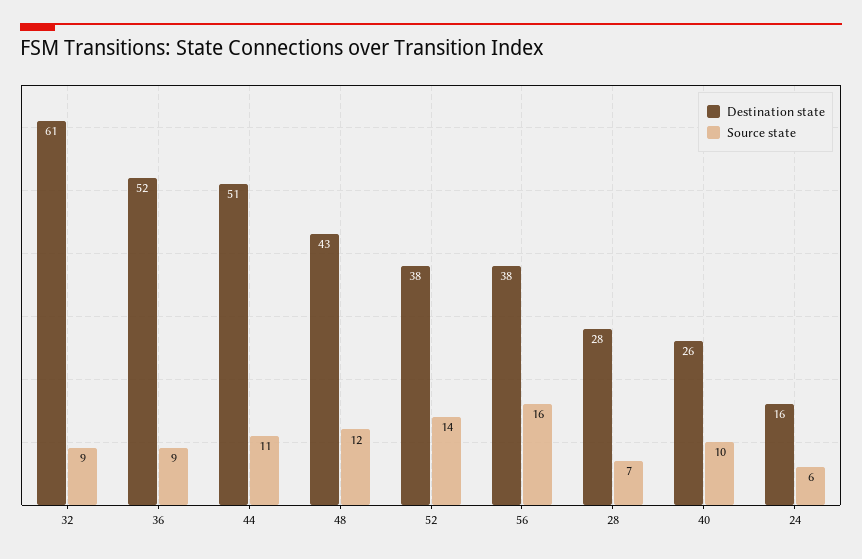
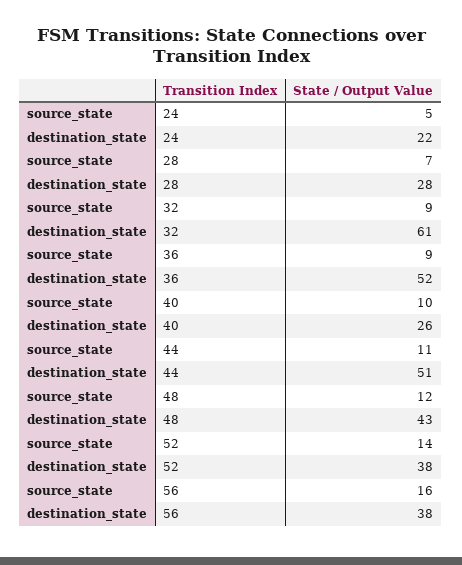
Destination state, 24: 16 -> 22
Source state, 24: 6 -> 5

